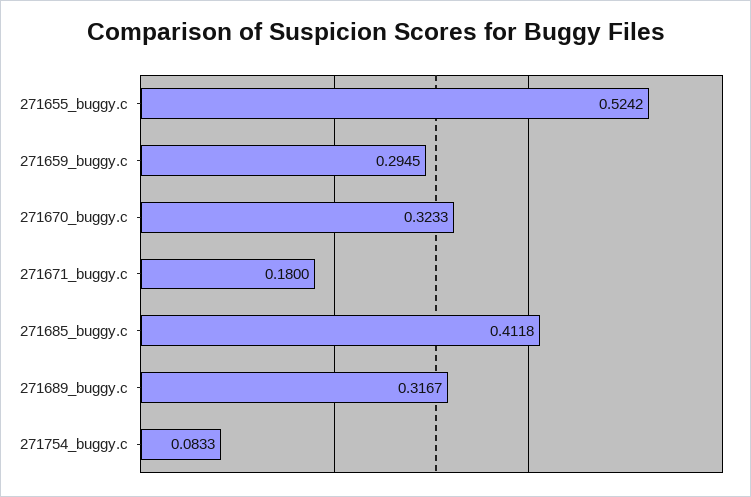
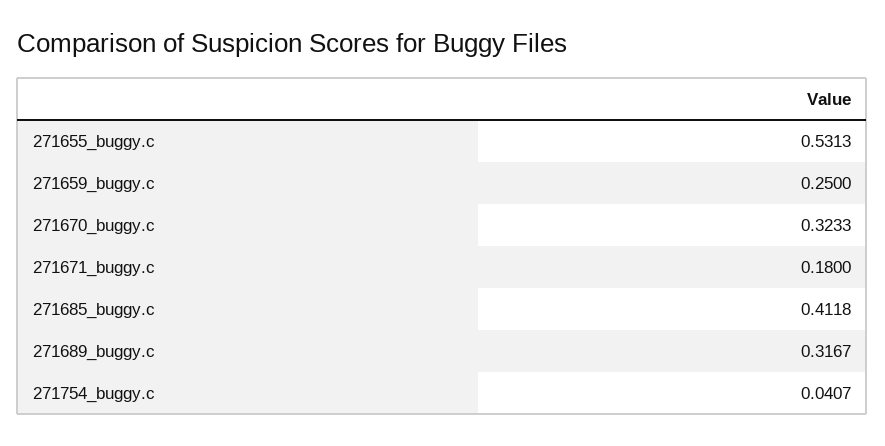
271655_buggy.c: 0.5242 -> 0.5313
271659_buggy.c: 0.2945 -> 0.25
271754_buggy.c: 0.0833 -> 0.0407

